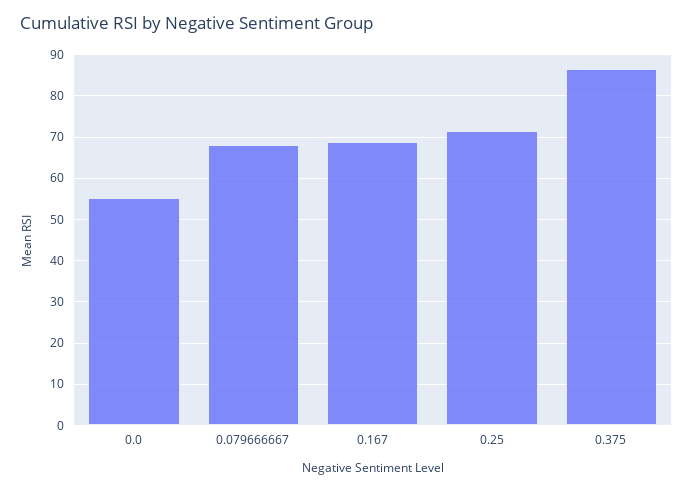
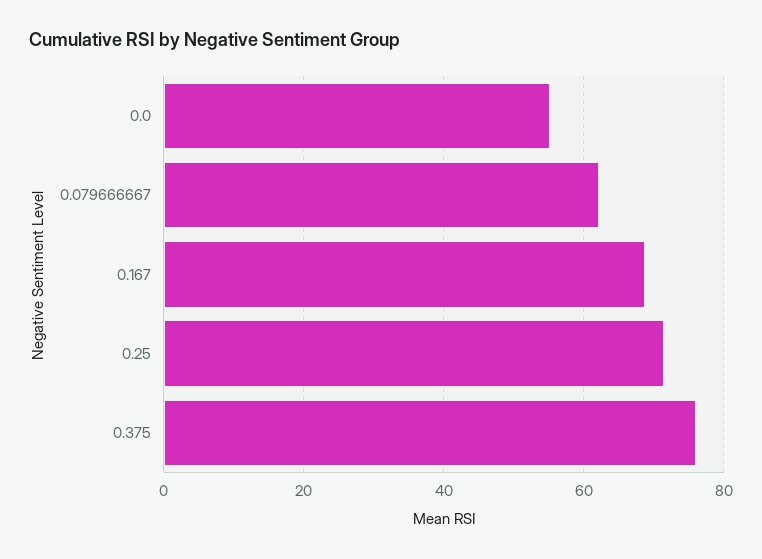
0.079666667: 68 -> 62
0.375: 86 -> 76

